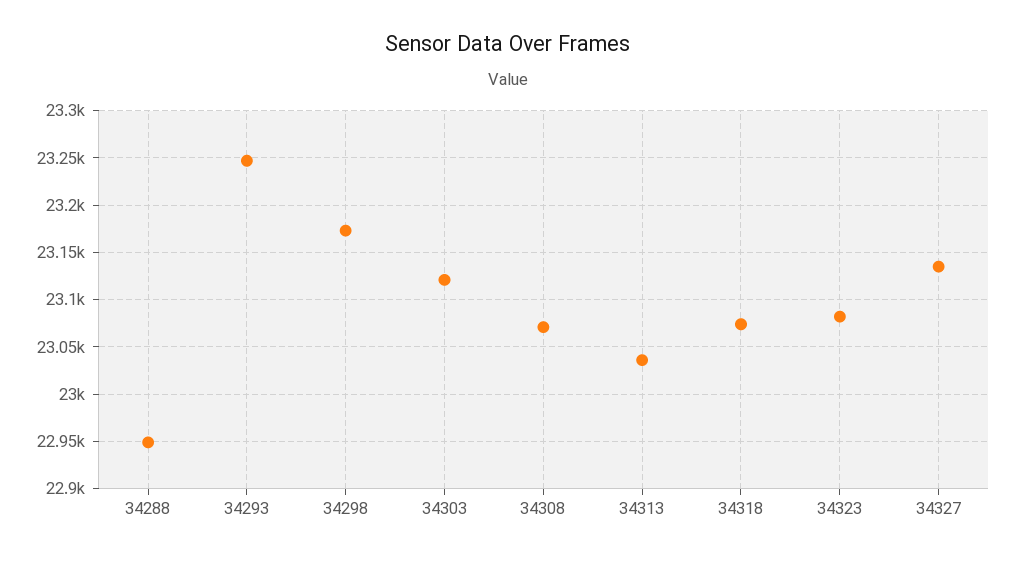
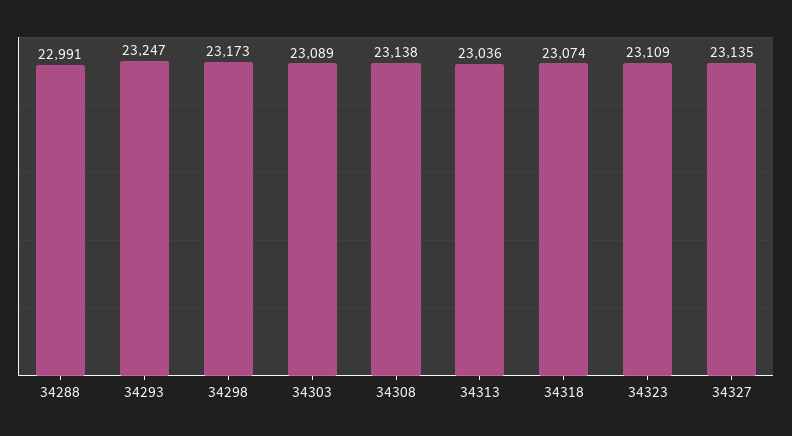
34288: 22950 -> 22991
34303: 23120 -> 23089
34308: 23070 -> 23138
34323: 23080 -> 23109

